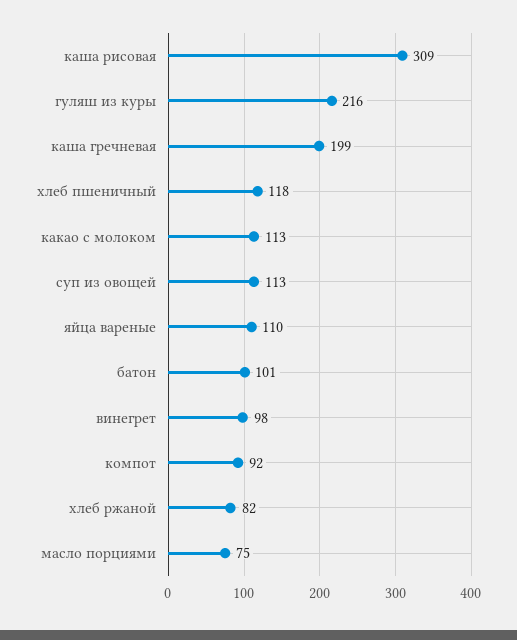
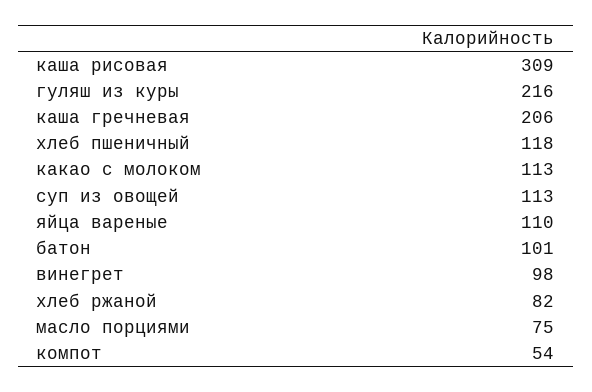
каша гречневая: 199 -> 206
компот: 92 -> 54

